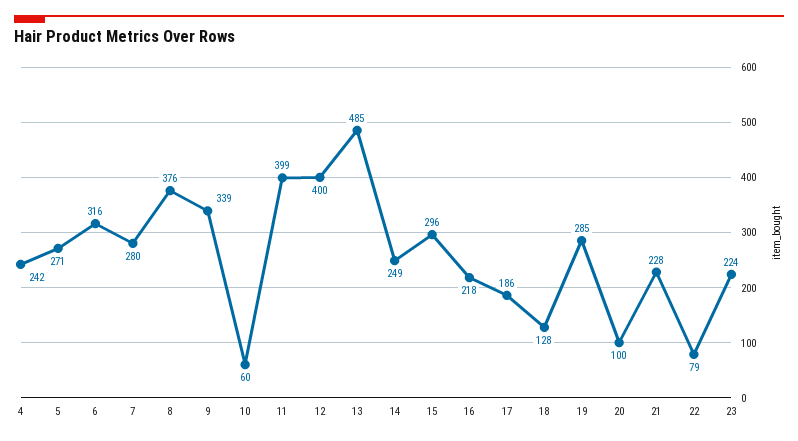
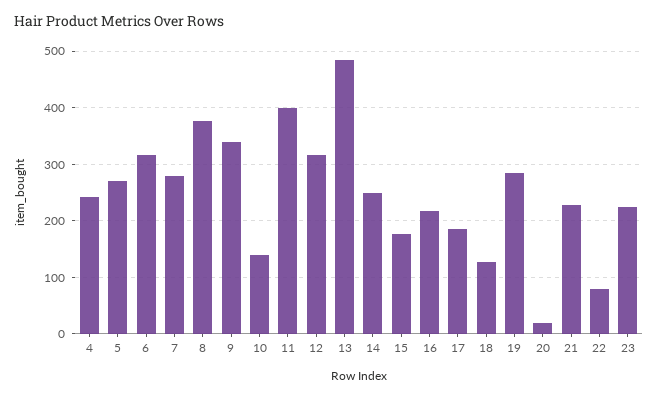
10: 60 -> 140
12: 400 -> 320
15: 296 -> 180
20: 100 -> 20

